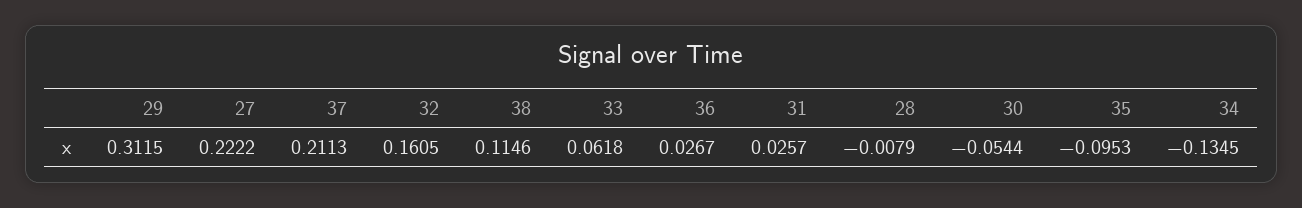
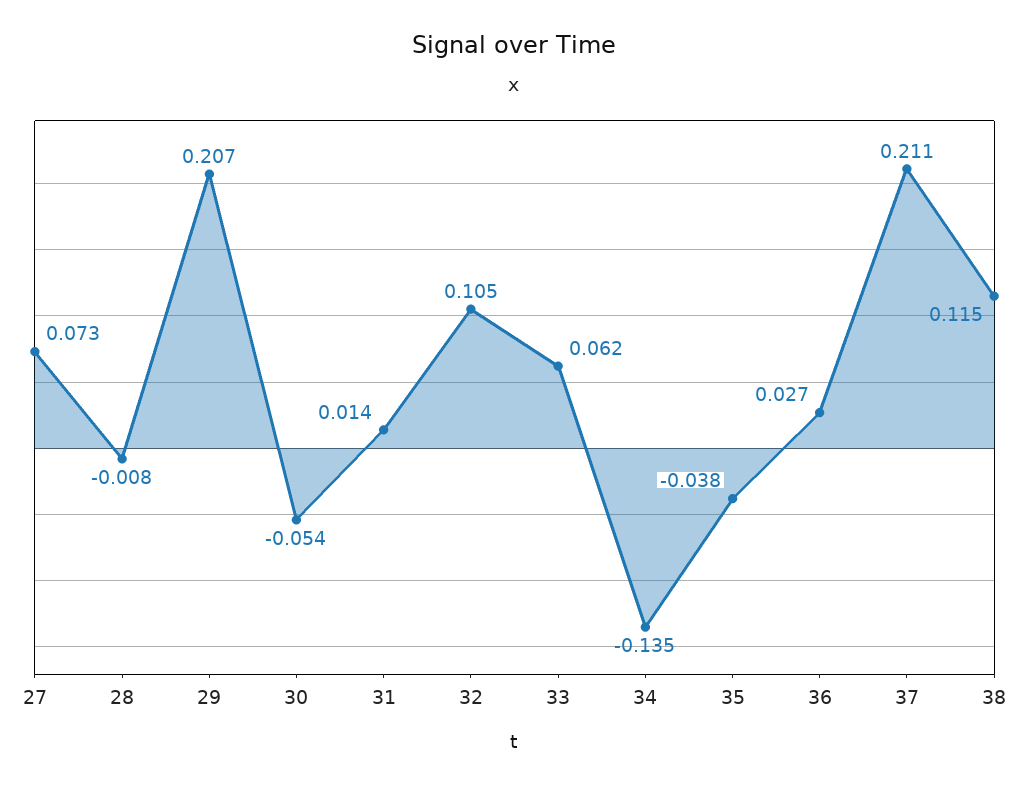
29: 0.3115 -> 0.207
27: 0.2222 -> 0.073
32: 0.1605 -> 0.105
31: 0.0257 -> 0.014
35: -0.0953 -> -0.038

